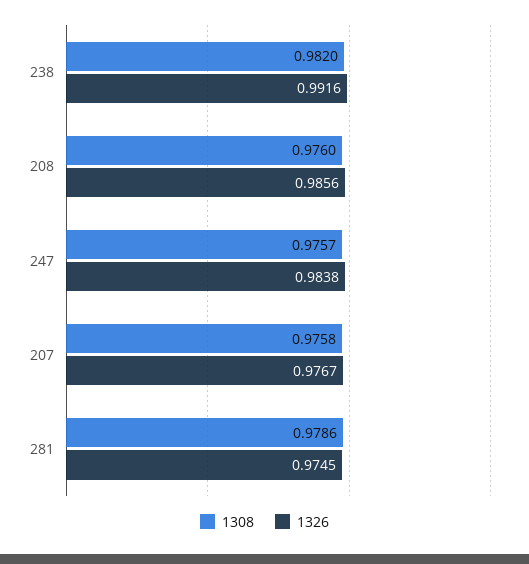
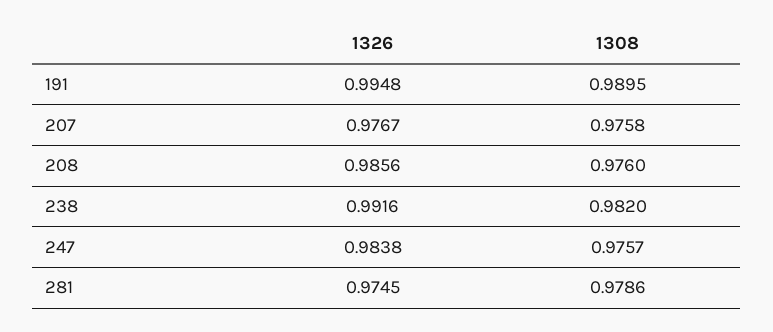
1326, 191: none -> 0.9948
1308, 191: none -> 0.9895

